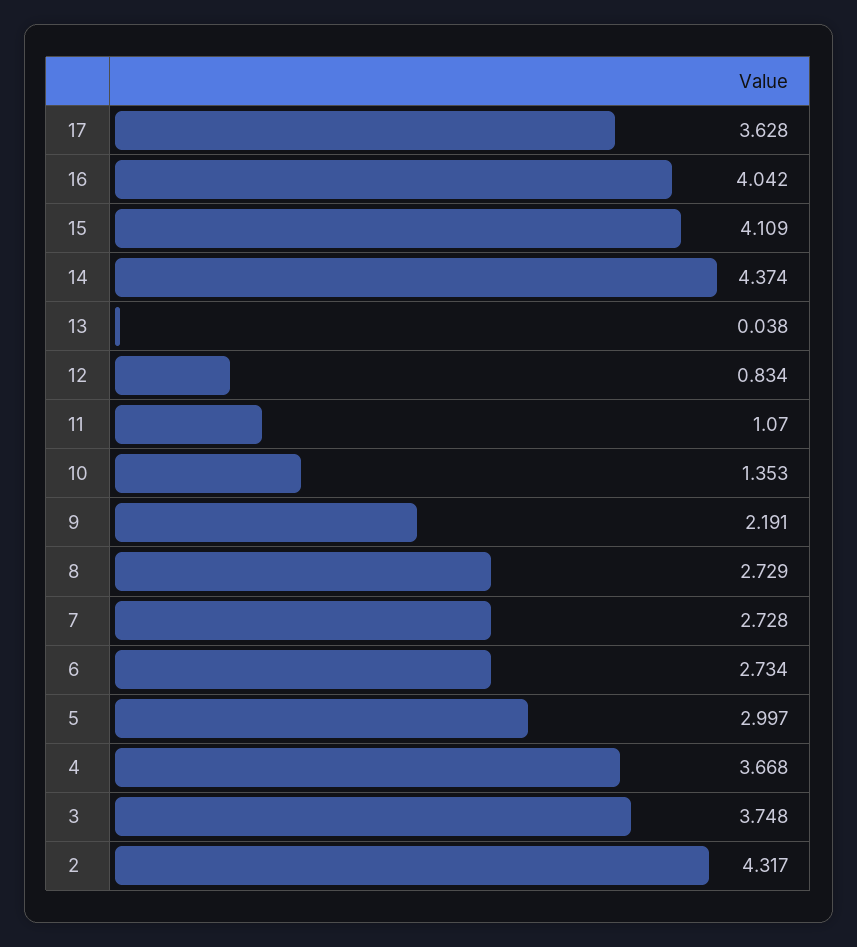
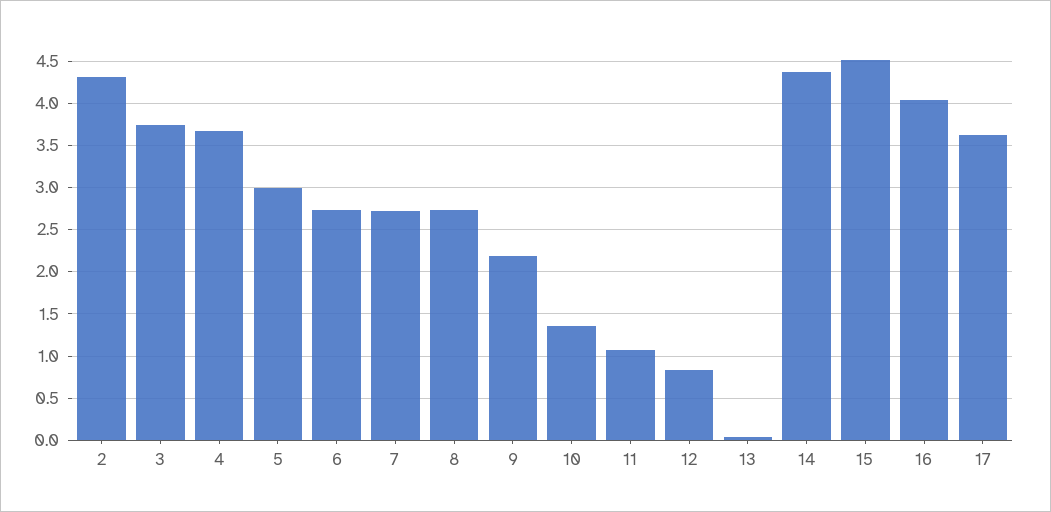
15: 4.109 -> 4.5

